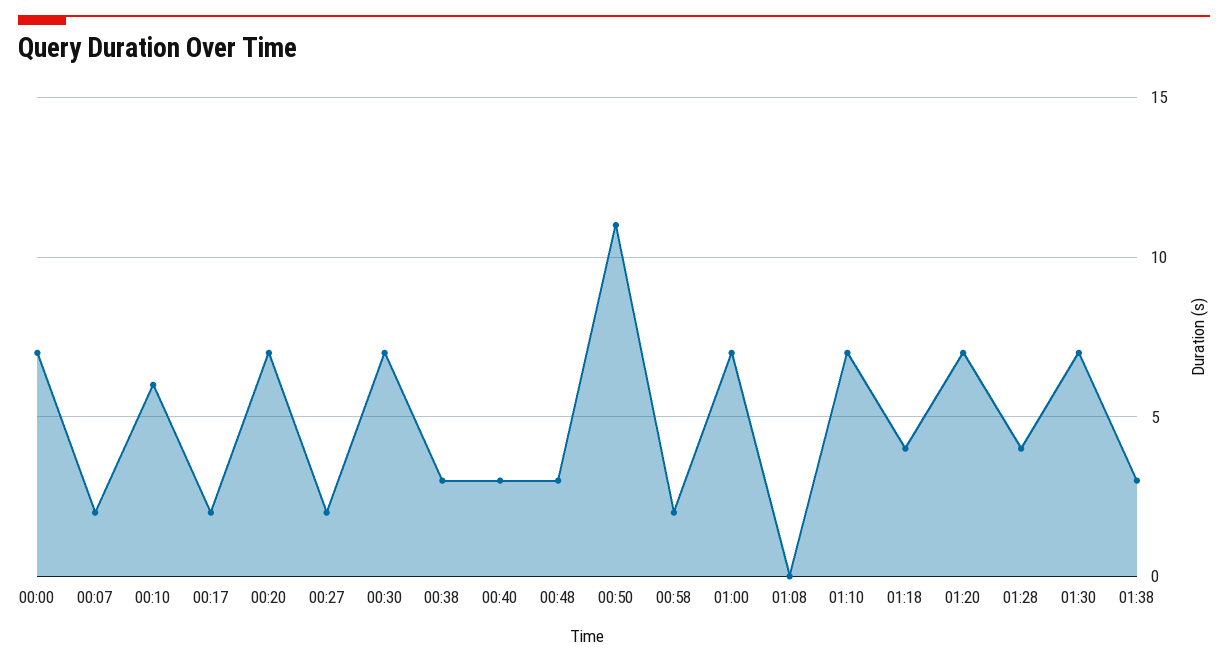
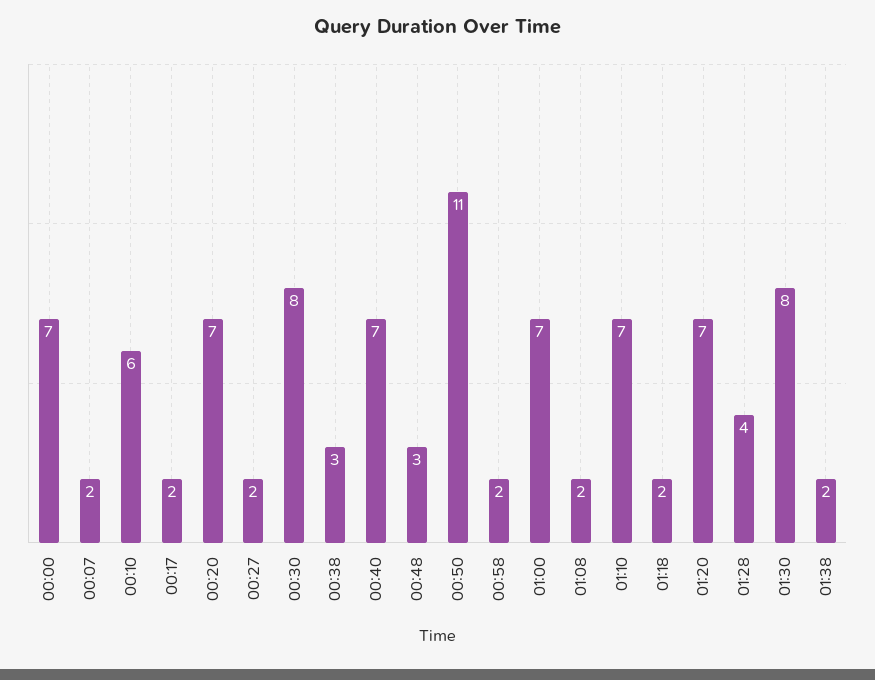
00:30: 7 -> 8
00:40: 3 -> 7
01:08: 0 -> 2
01:18: 4 -> 2
01:30: 7 -> 8
01:38: 3 -> 2

